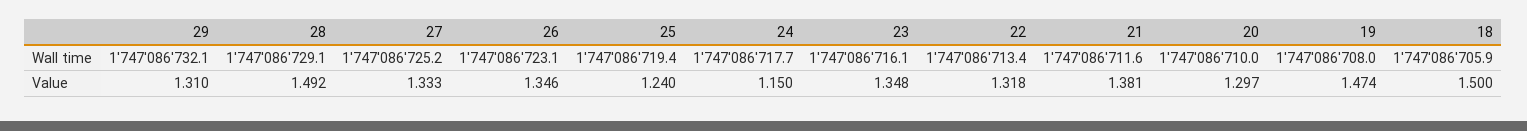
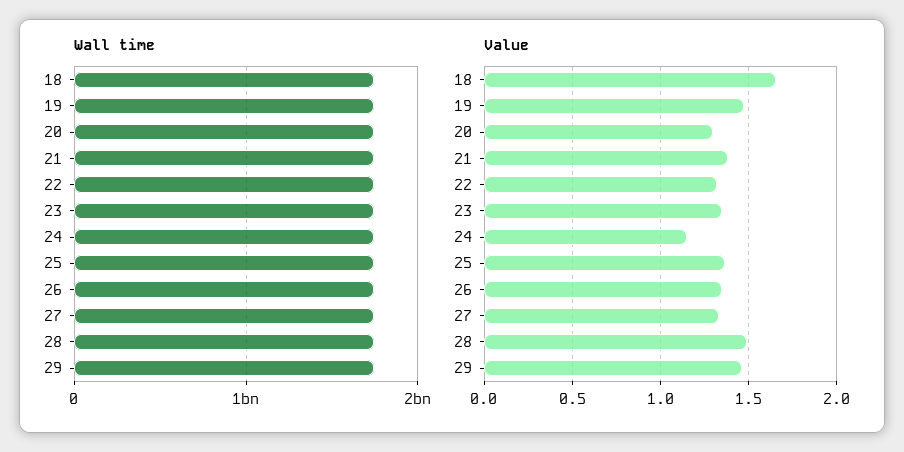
Value, 29: 1.31 -> 1.45
Value, 25: 1.24 -> 1.35
Value, 18: 1.5 -> 1.65

